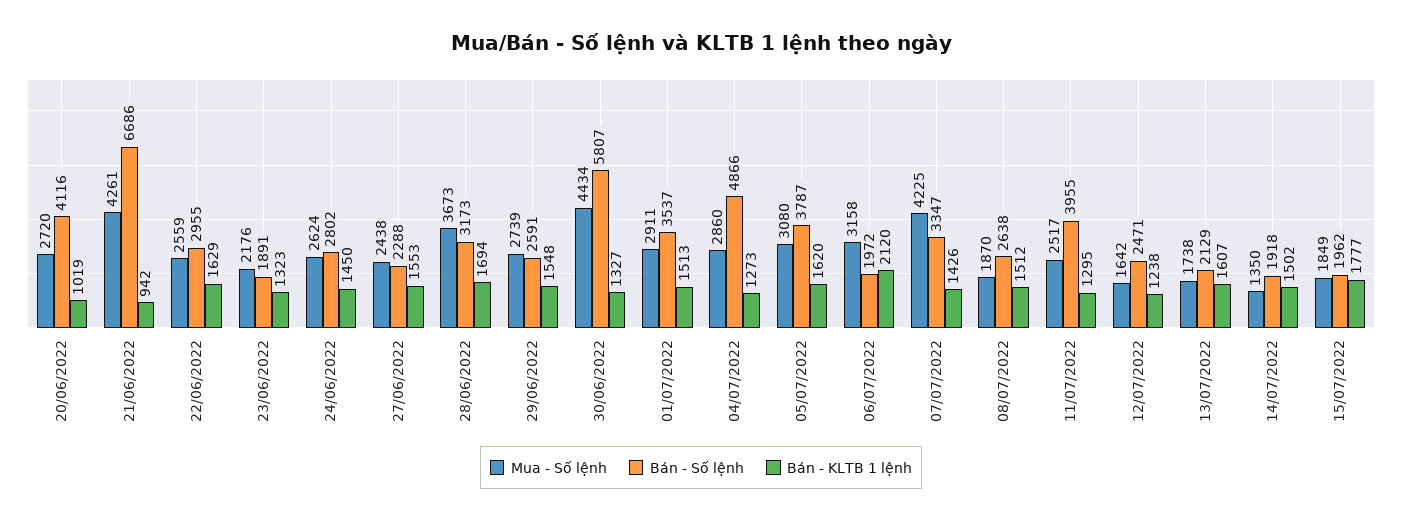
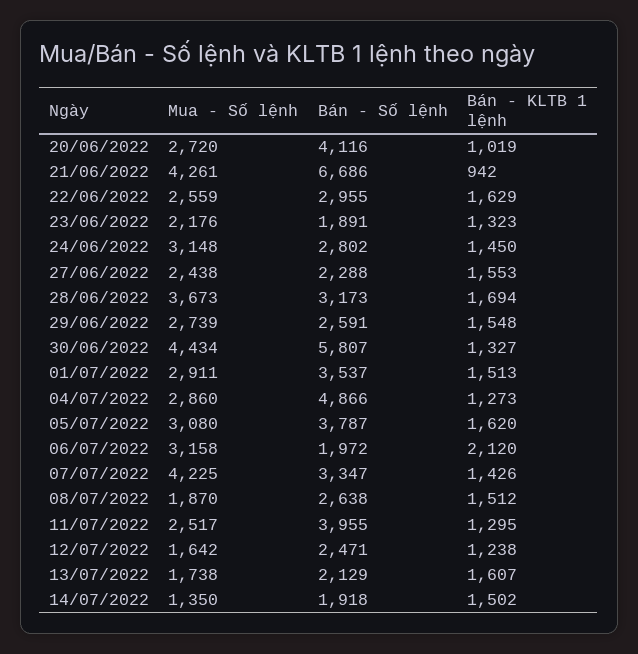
Mua - Số lệnh, 24/06/2022: 2624 -> 3148
Mua - Số lệnh, 15/07/2022: 1849 -> none
Bán - Số lệnh, 15/07/2022: 1962 -> none
Bán - KLTB 1 lệnh, 15/07/2022: 1777 -> none

